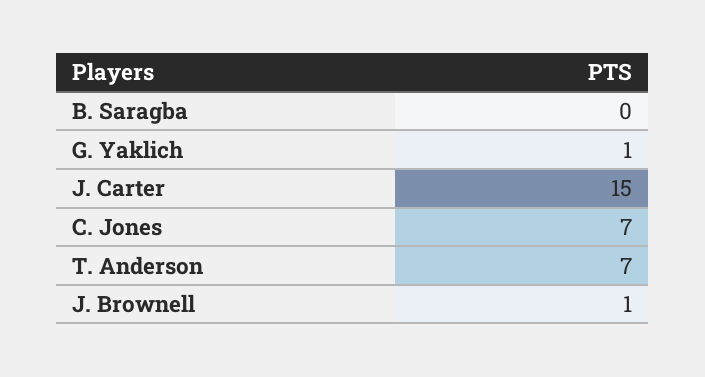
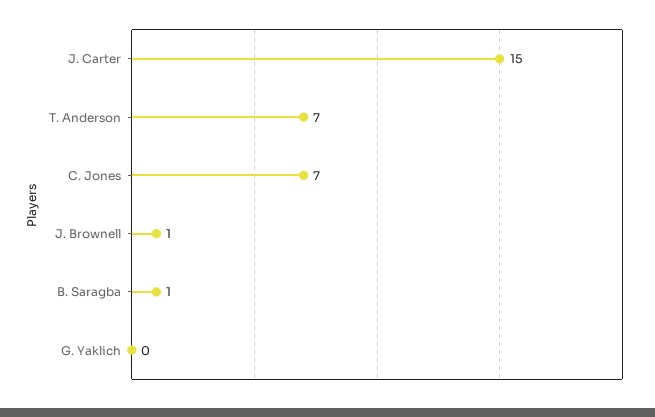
B. Saragba: 0 -> 1
G. Yaklich: 1 -> 0

